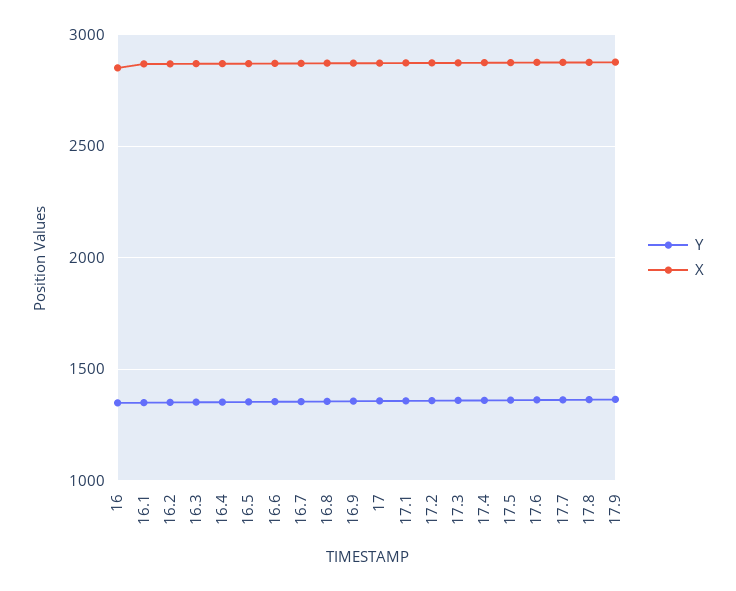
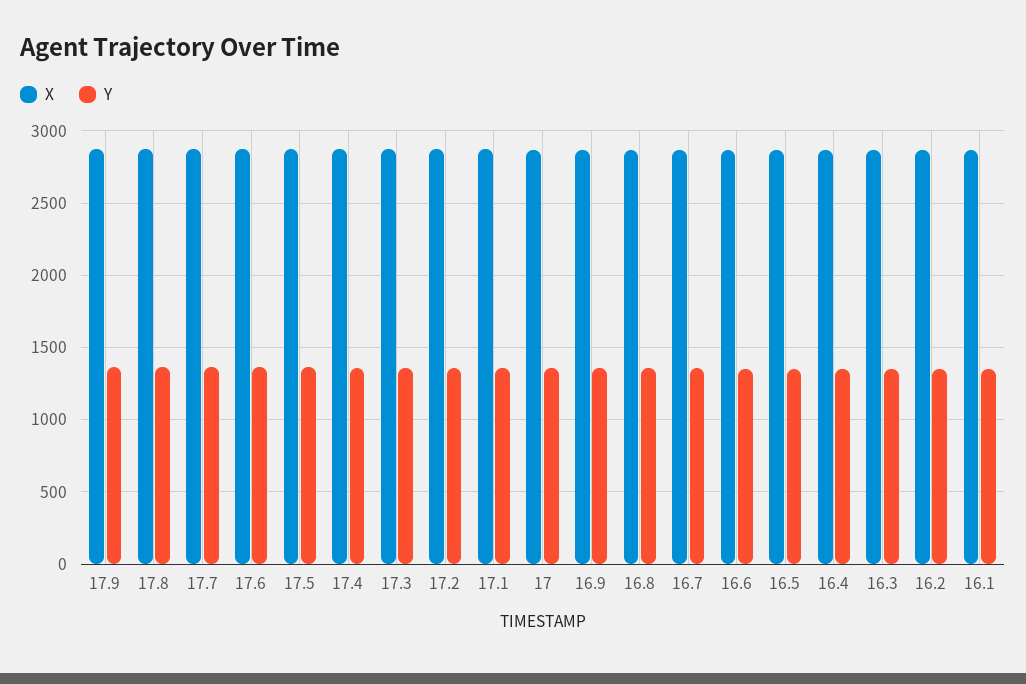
Y, 16: 1350 -> none
X, 16: 2850 -> none

